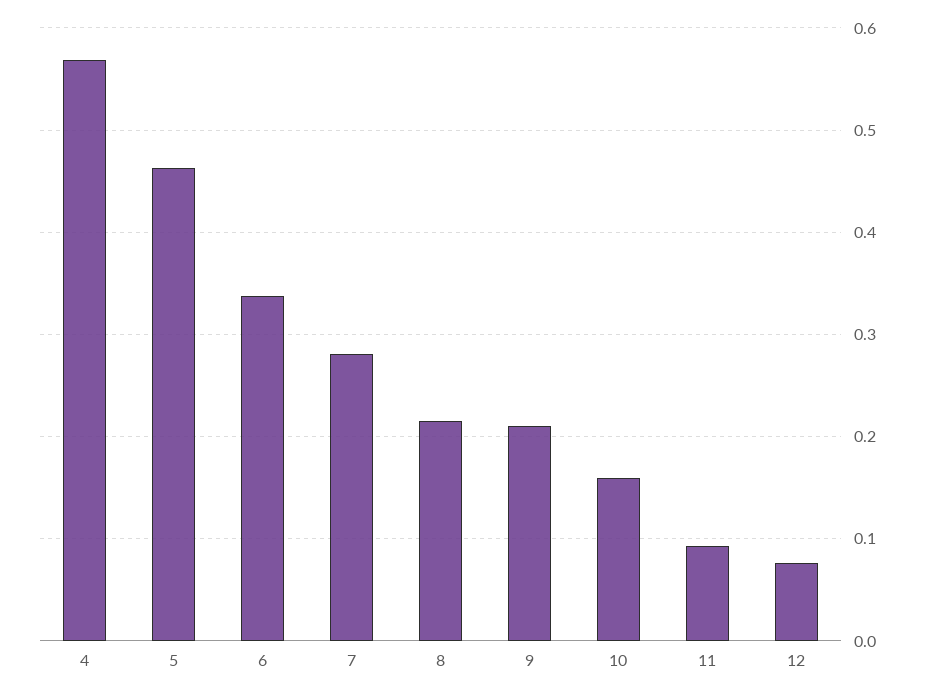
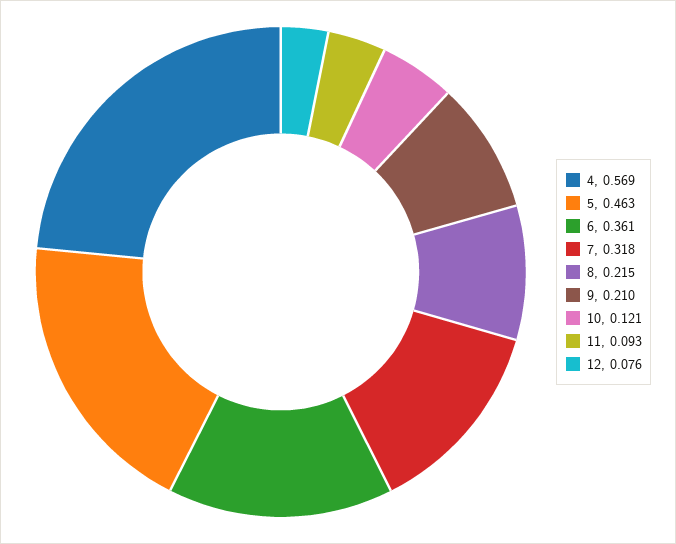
6: 0.34 -> 0.361
7: 0.28 -> 0.318
10: 0.16 -> 0.121

